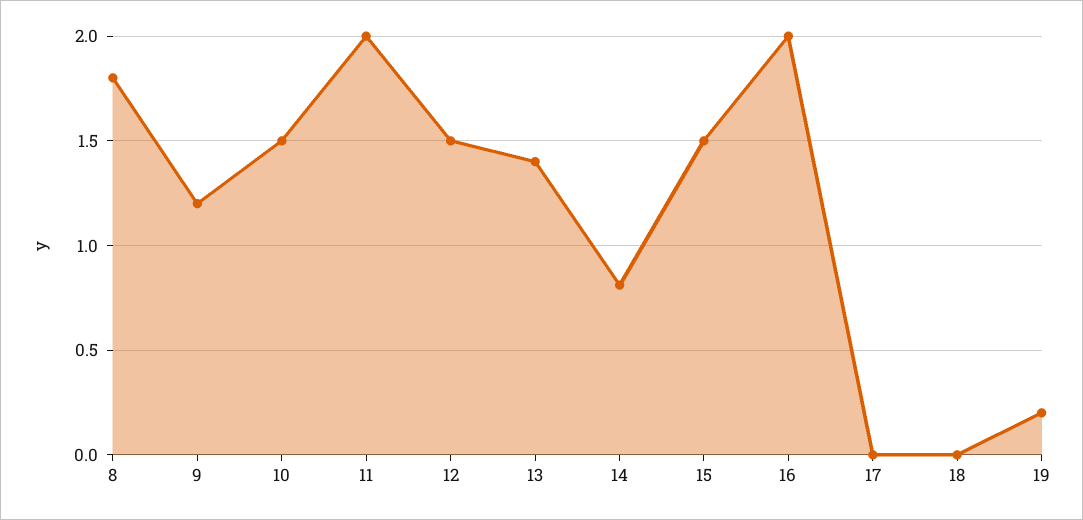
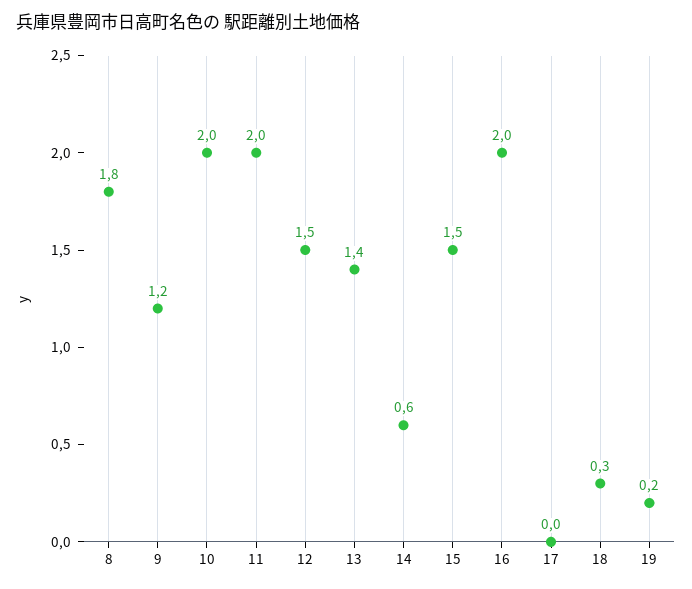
10: 1.5 -> 2
14: 0.8 -> 0.6
18: 0 -> 0.3

